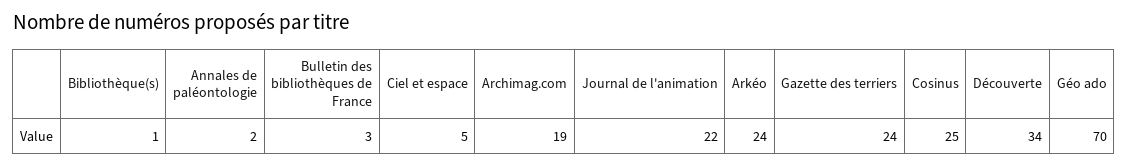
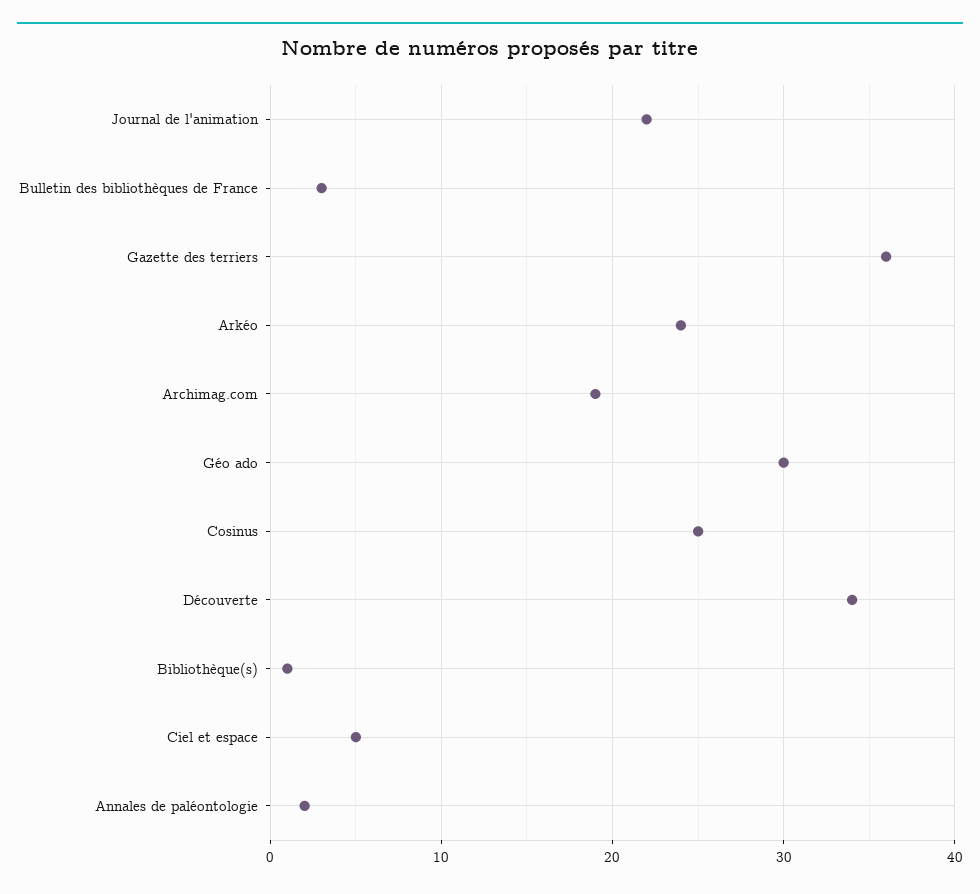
Gazette des terriers: 24 -> 36
Géo ado: 70 -> 30

